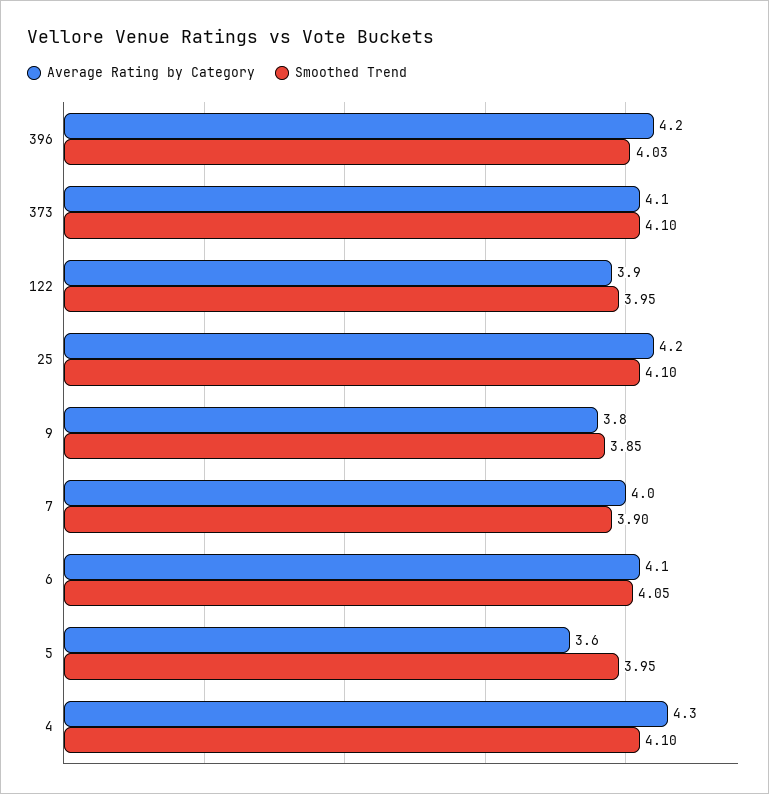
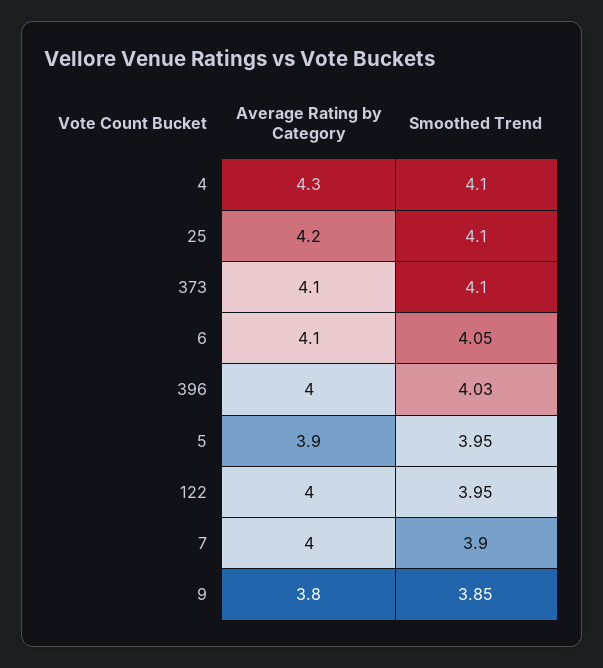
Average Rating by Category, 396: 4.2 -> 4
Average Rating by Category, 122: 3.9 -> 4
Average Rating by Category, 5: 3.6 -> 3.9

